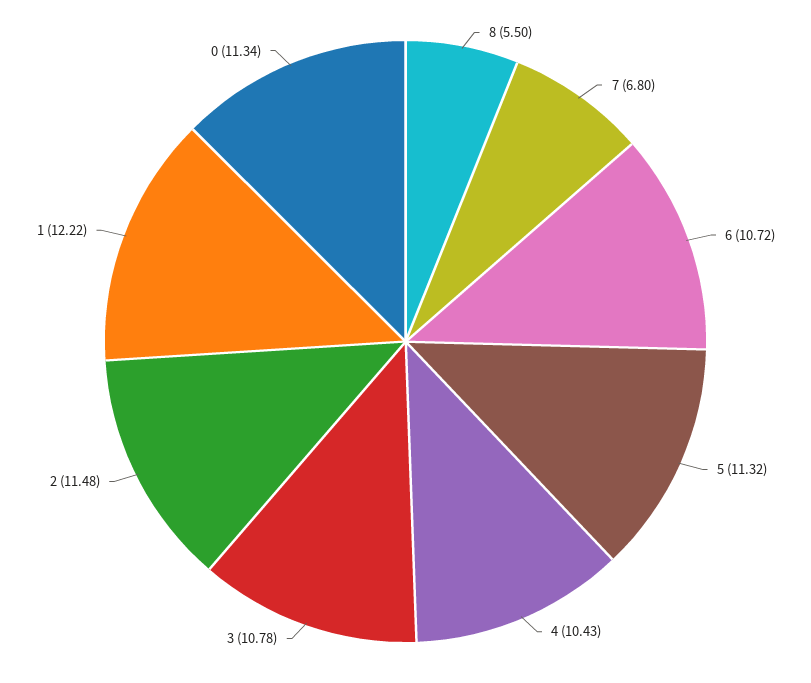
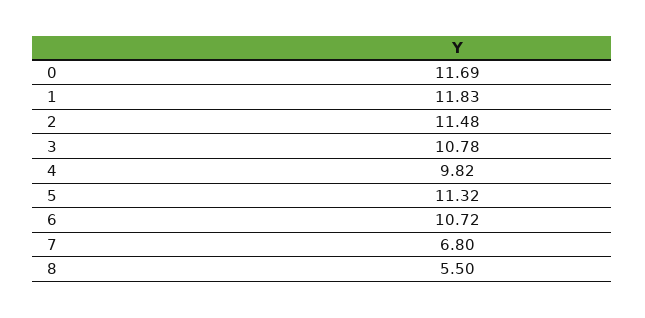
4: 10.43 -> 9.82
1: 12.22 -> 11.83
0: 11.34 -> 11.69

